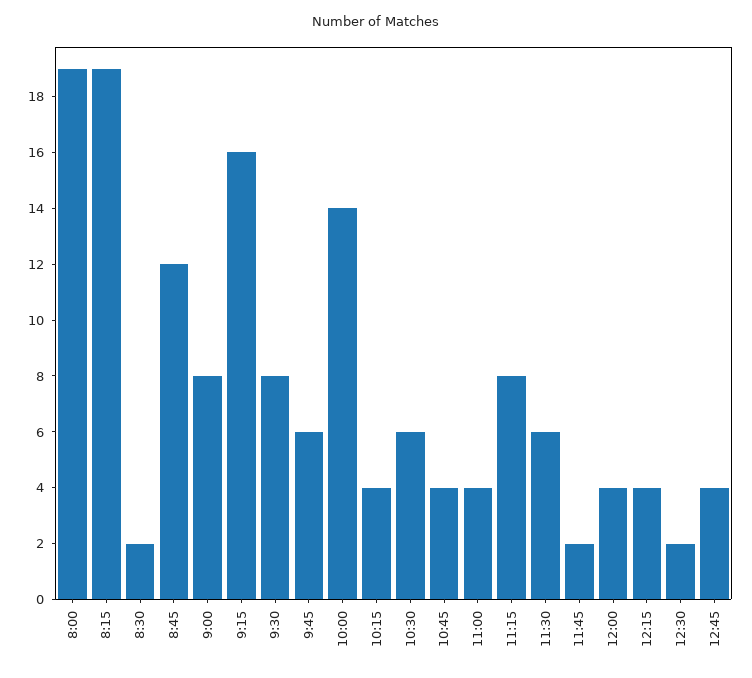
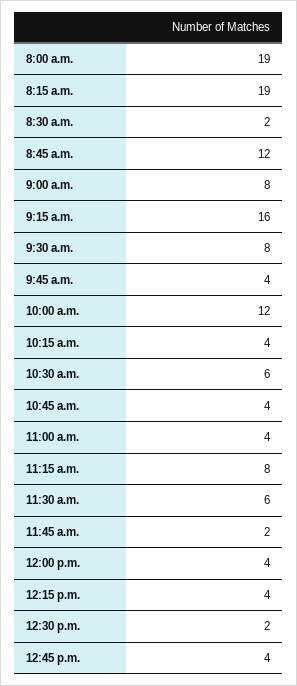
9:45: 6 -> 4
10:00: 14 -> 12

